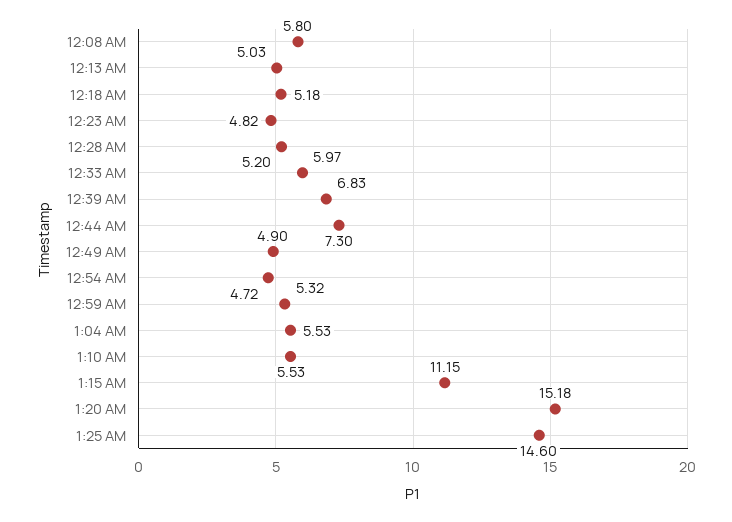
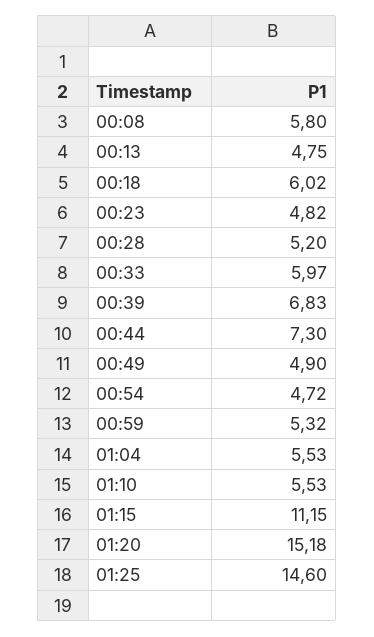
12:13 AM: 5.03 -> 4.75
12:18 AM: 5.18 -> 6.02

